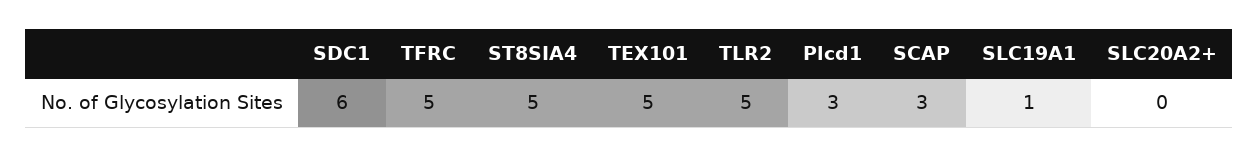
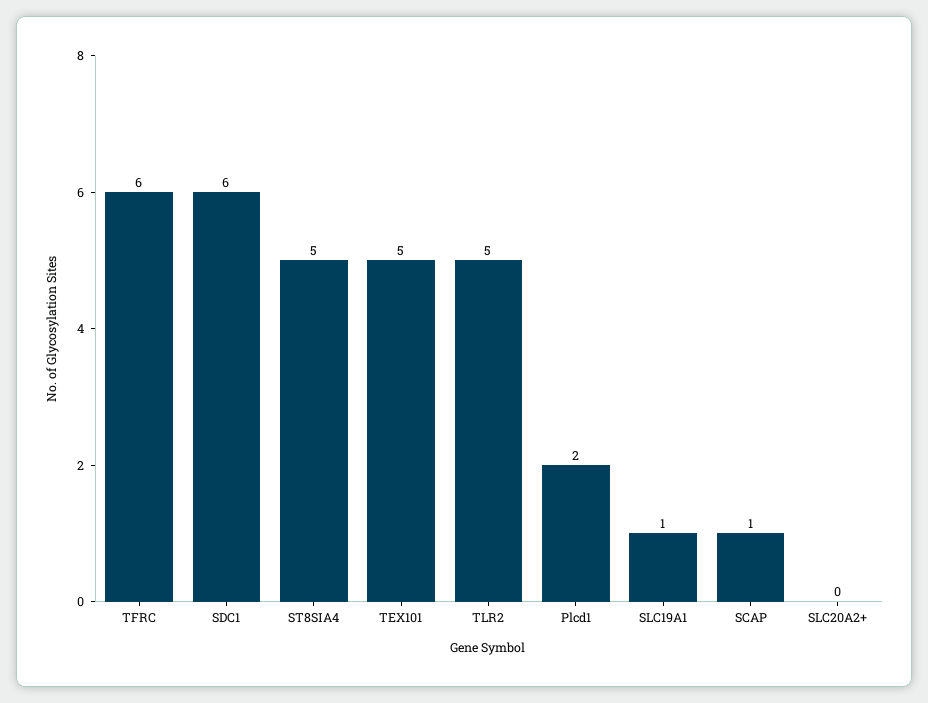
TFRC: 5 -> 6
Plcd1: 3 -> 2
SCAP: 3 -> 1

